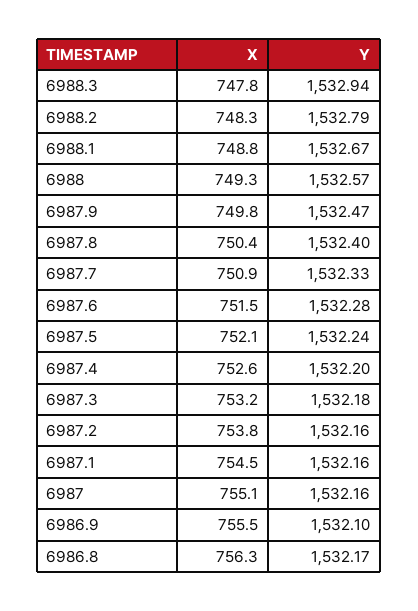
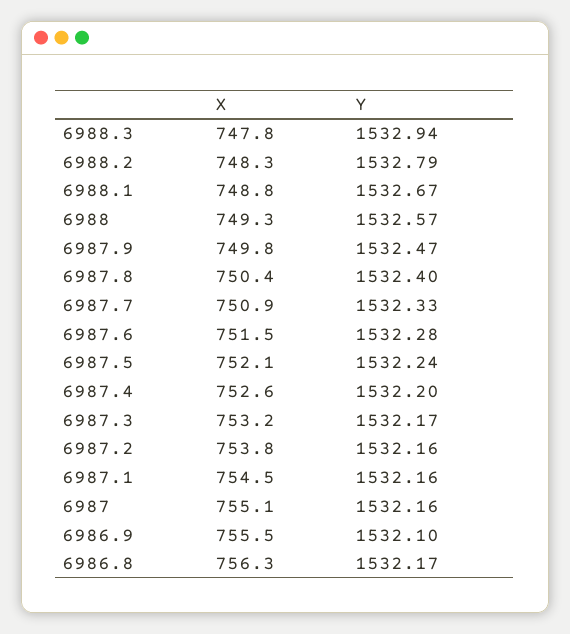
Y, 6987.3: 1532.18 -> 1532.17

